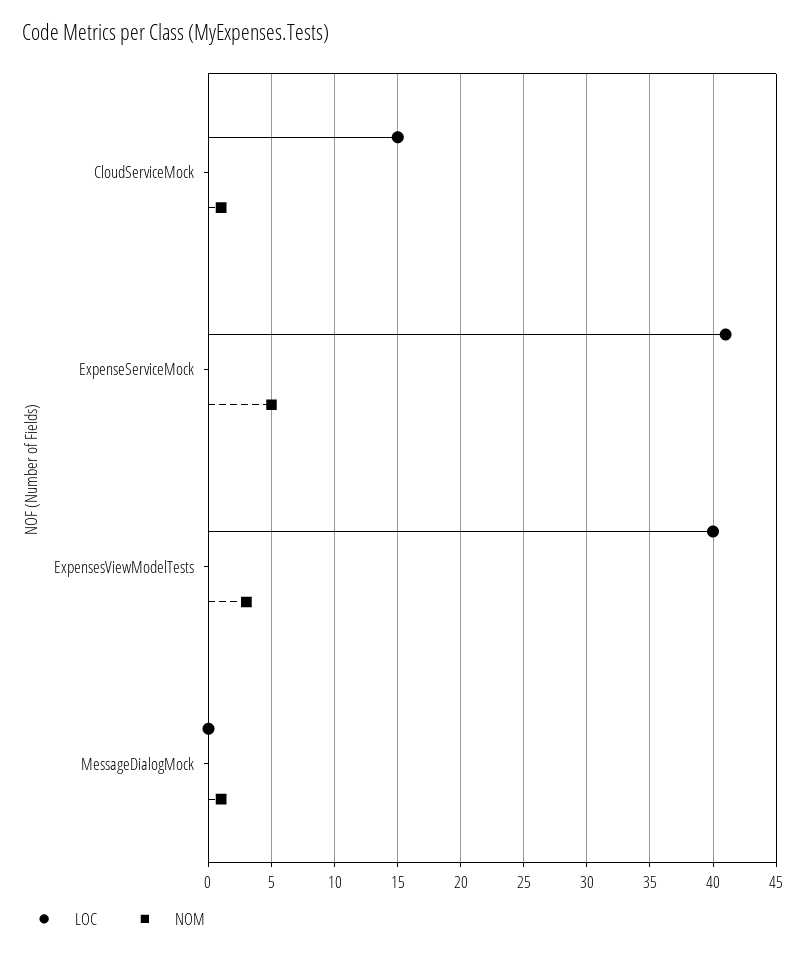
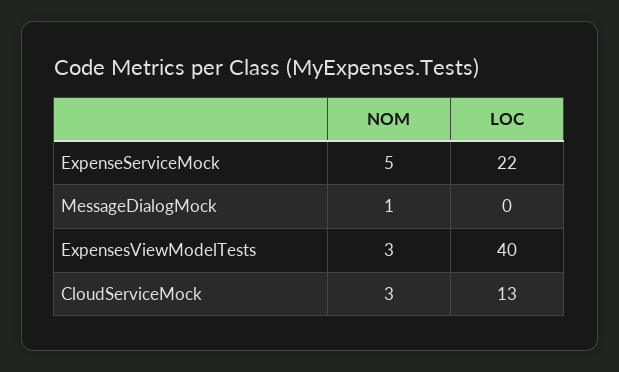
LOC, CloudServiceMock: 15 -> 13
NOM, CloudServiceMock: 1 -> 3
LOC, ExpenseServiceMock: 41 -> 22

